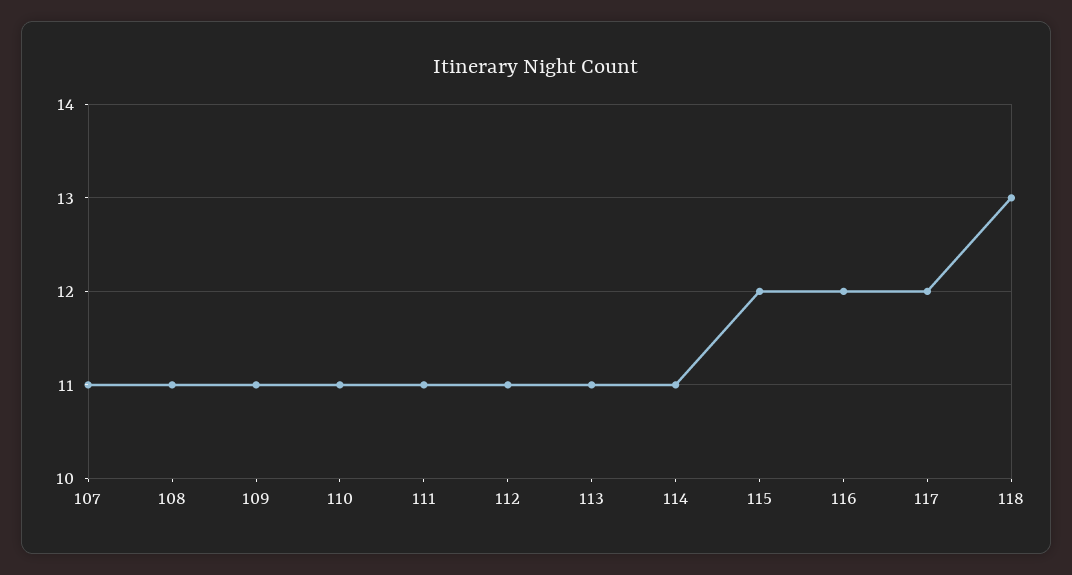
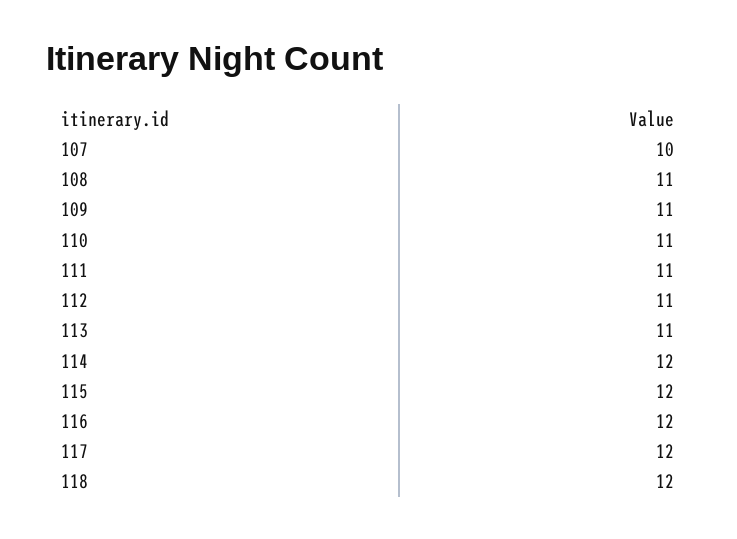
107: 11 -> 10
114: 11 -> 12
118: 13 -> 12

